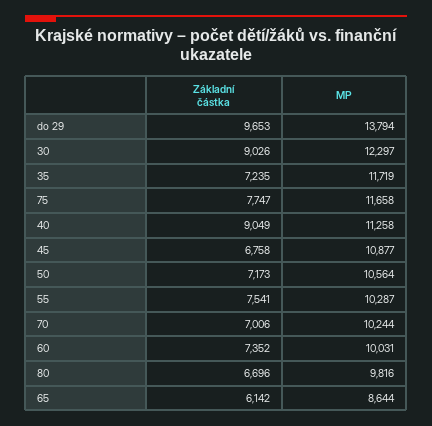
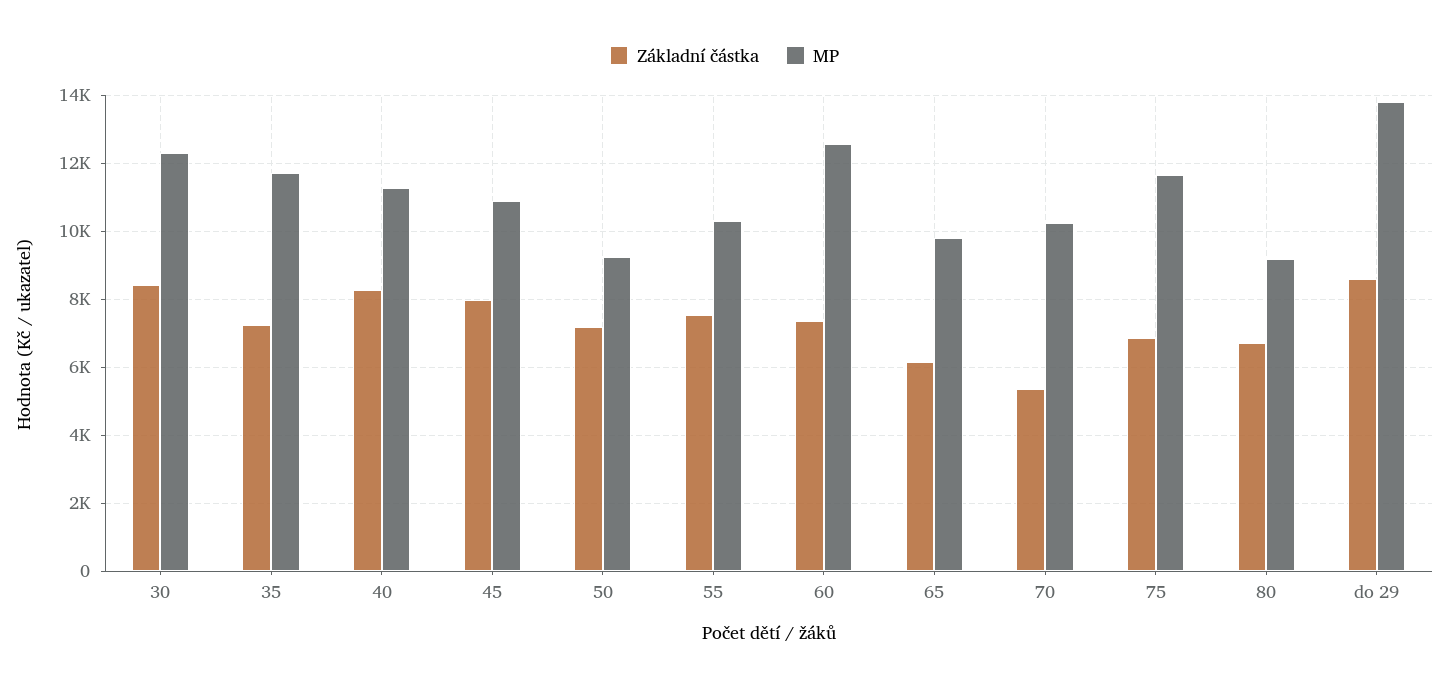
Základní částka, do 29: 9653 -> 8600
Základní částka, 30: 9026 -> 8400
Základní částka, 75: 7747 -> 6800
Základní částka, 40: 9049 -> 8200
Základní částka, 45: 6758 -> 8000
MP, 50: 10564 -> 9200
Základní částka, 70: 7006 -> 5400
MP, 60: 10031 -> 12600
MP, 80: 9816 -> 9200
MP, 65: 8644 -> 9800

